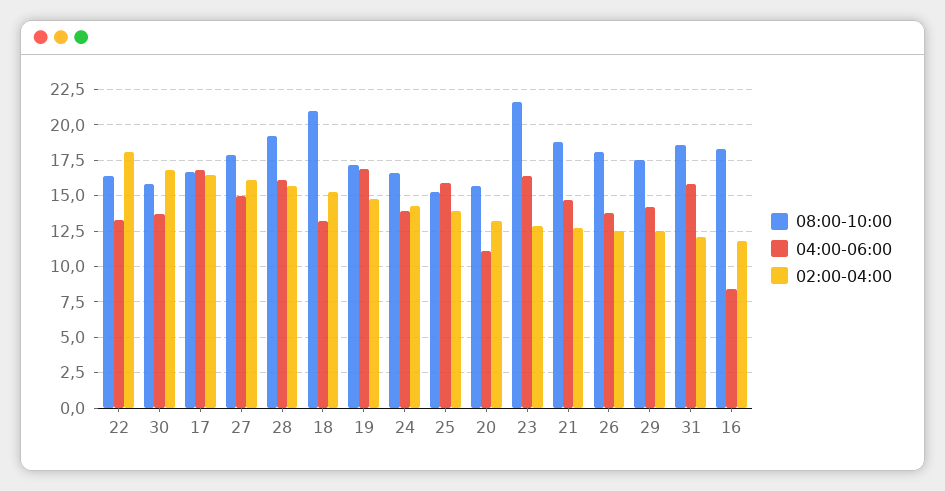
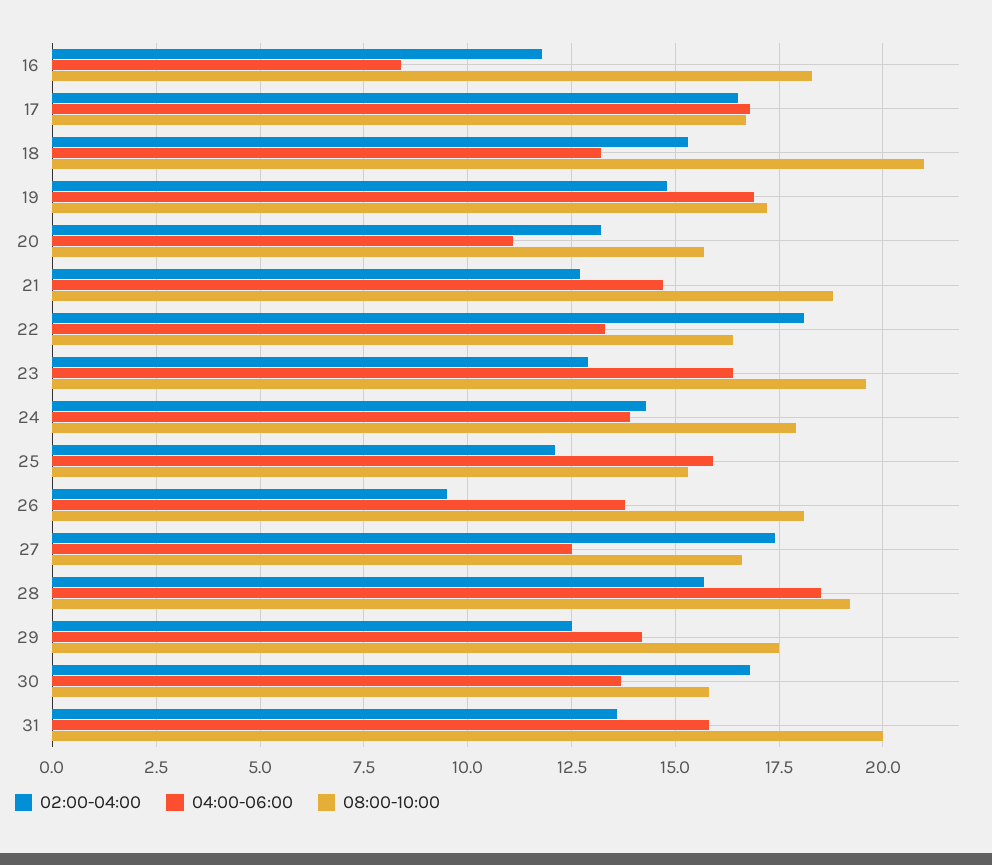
08:00-10:00, 27: 18 -> 16.5
04:00-06:00, 27: 15 -> 12.5
02:00-04:00, 27: 16 -> 17.5
04:00-06:00, 28: 16 -> 18.5
08:00-10:00, 24: 16.5 -> 18
02:00-04:00, 25: 14 -> 12
08:00-10:00, 23: 21.5 -> 19.5
02:00-04:00, 26: 12.5 -> 9.5
08:00-10:00, 31: 18.5 -> 20
02:00-04:00, 31: 12 -> 13.5

